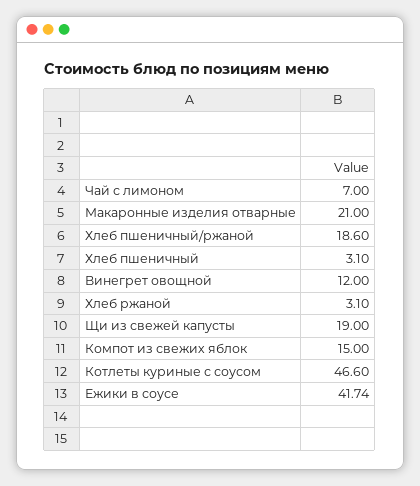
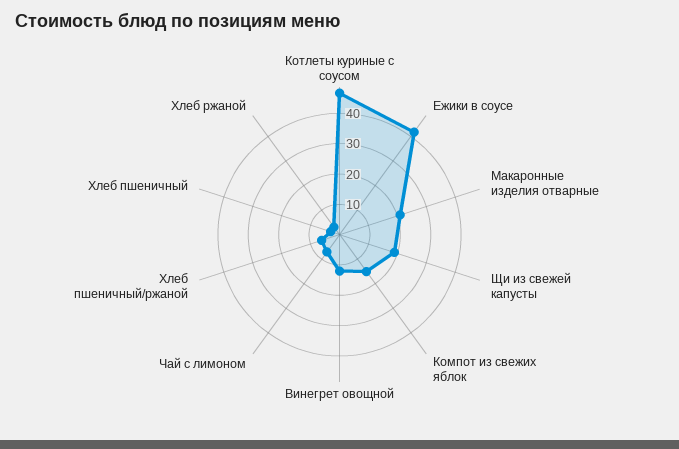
Хлеб пшеничный/ржаной: 18.6 -> 5

